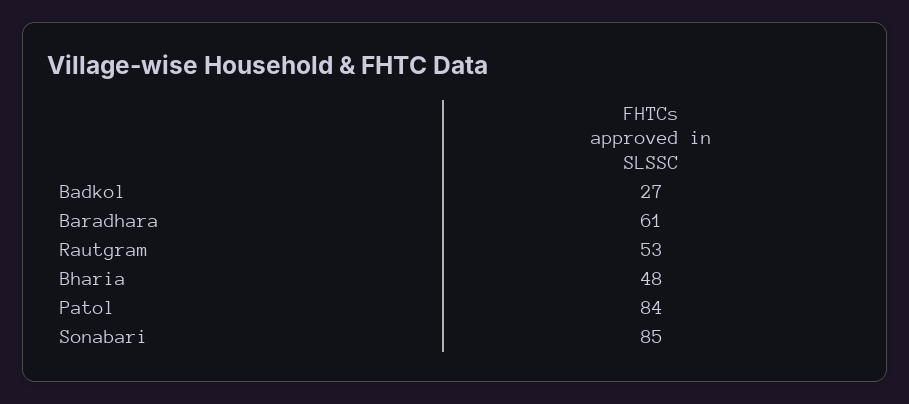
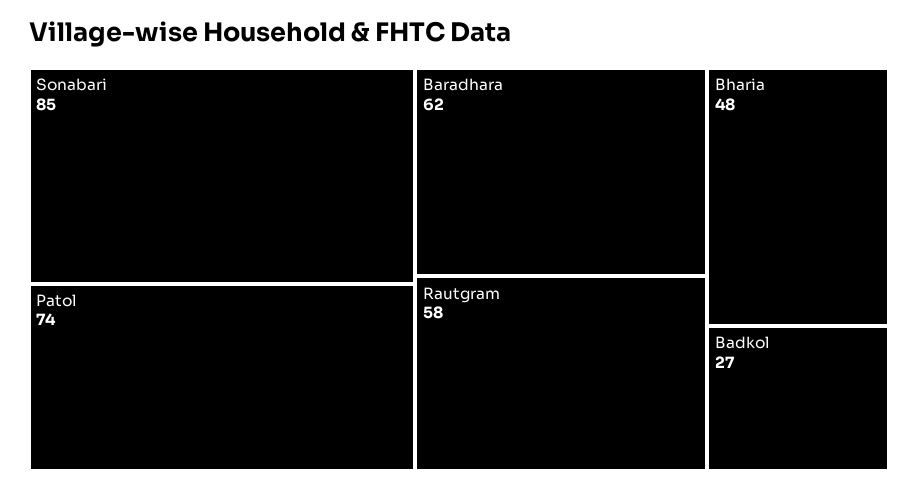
Baradhara: 61 -> 62
Rautgram: 53 -> 58
Patol: 84 -> 74

